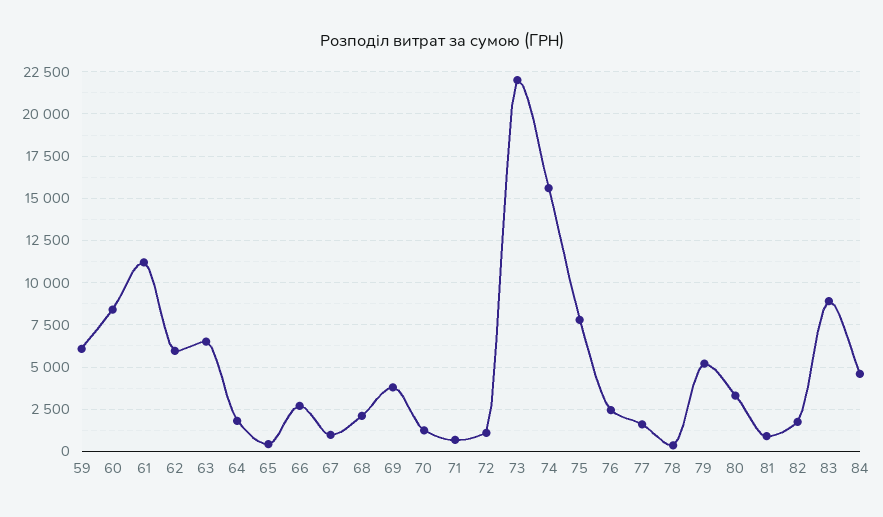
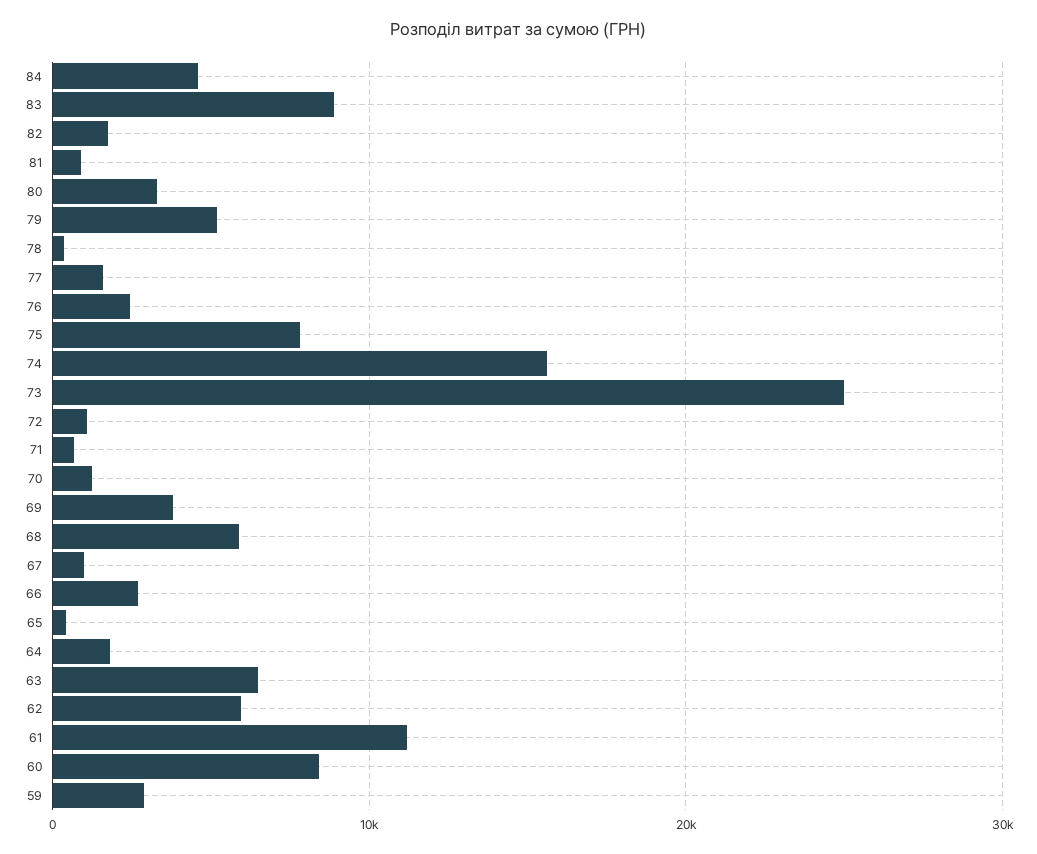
59: 6000 -> 3000
68: 2000 -> 6000
73: 22000 -> 25000

